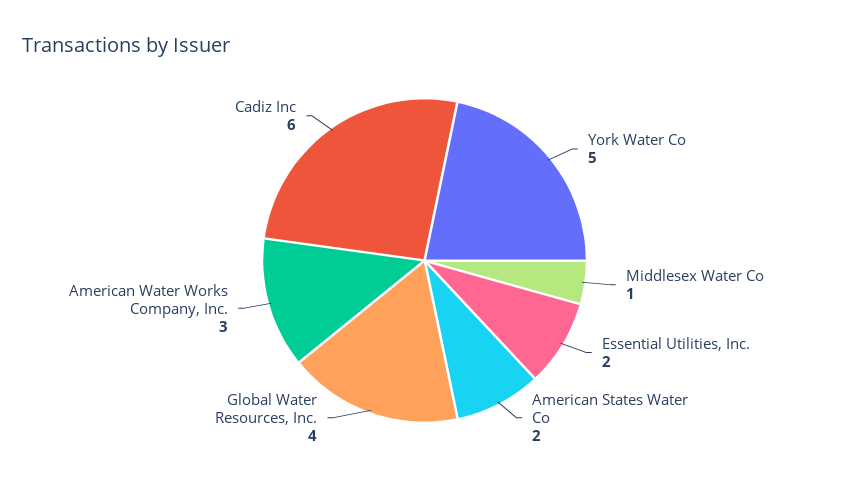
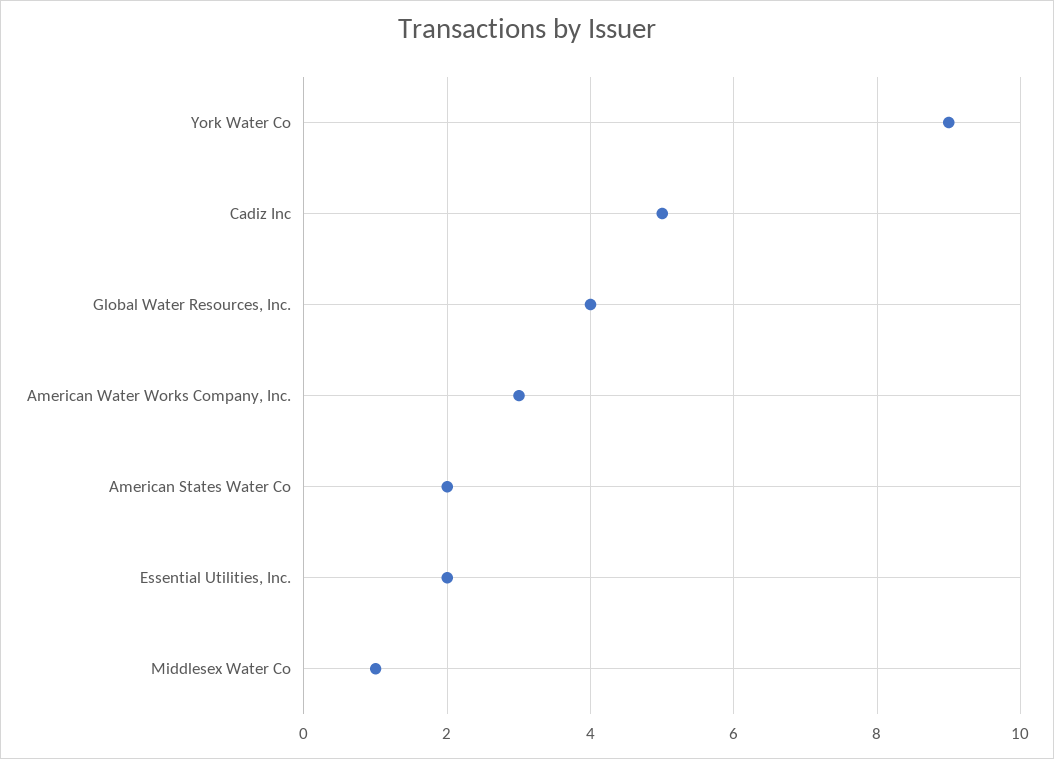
York Water Co: 5 -> 9
Cadiz Inc: 6 -> 5

